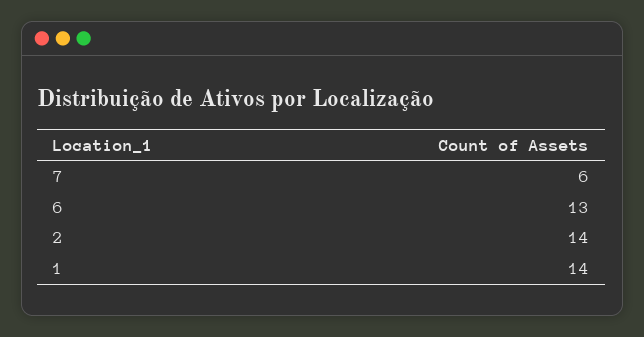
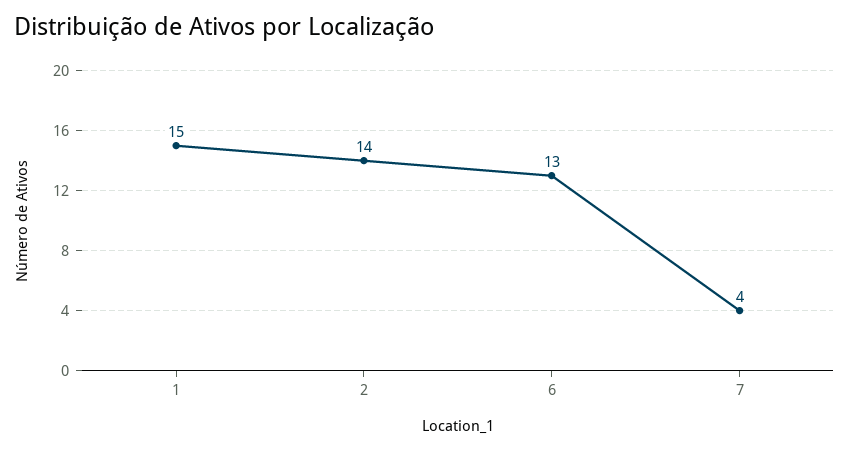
7: 6 -> 4
1: 14 -> 15

